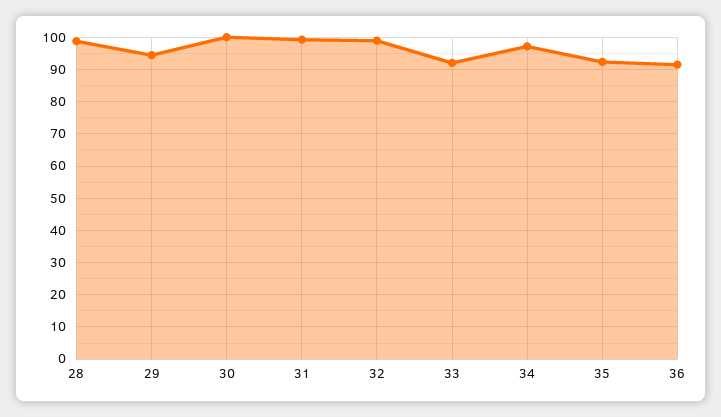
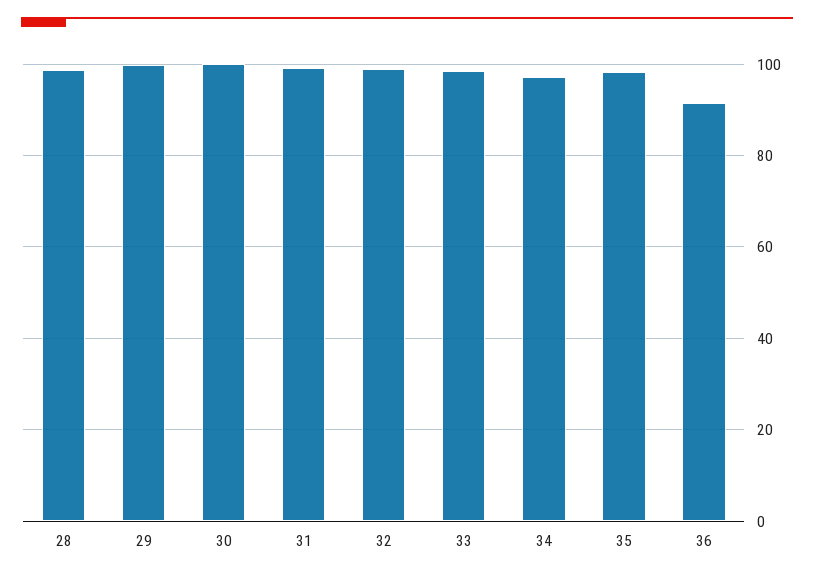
29: 94 -> 100
33: 92 -> 98
35: 92 -> 98

